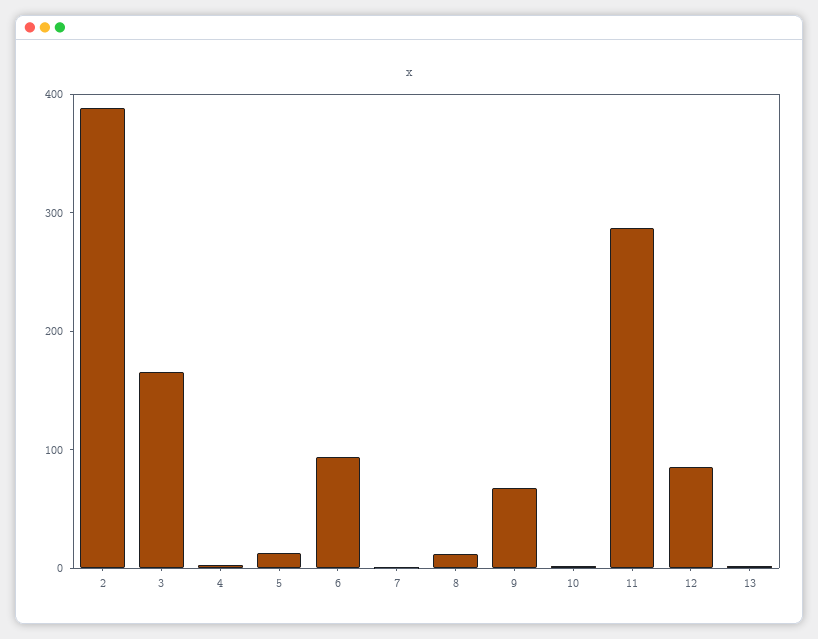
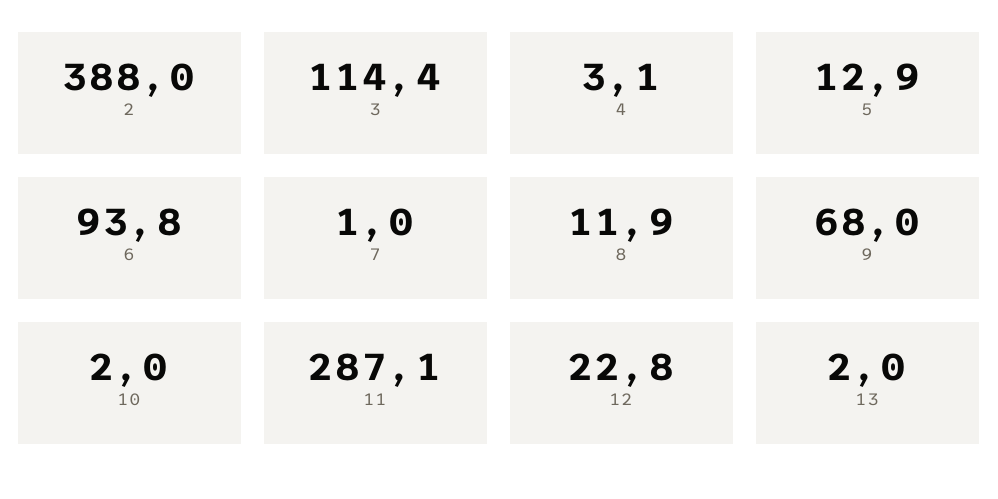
3: 160 -> 114.4
12: 80 -> 22.8

